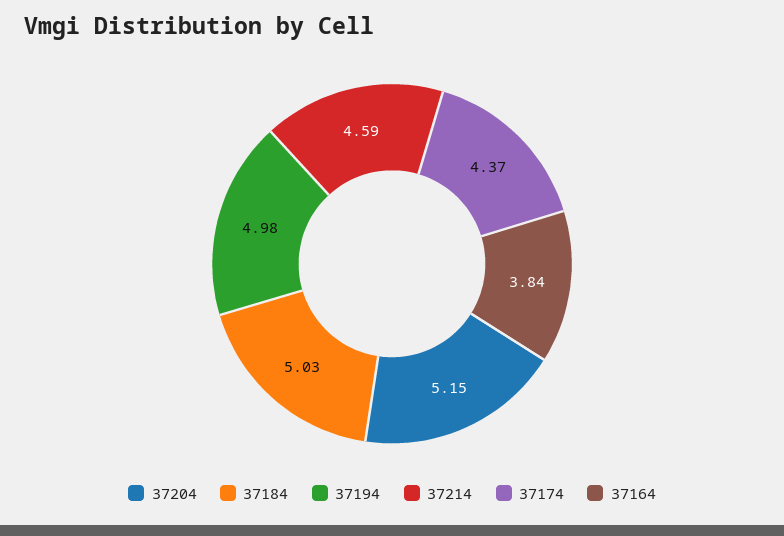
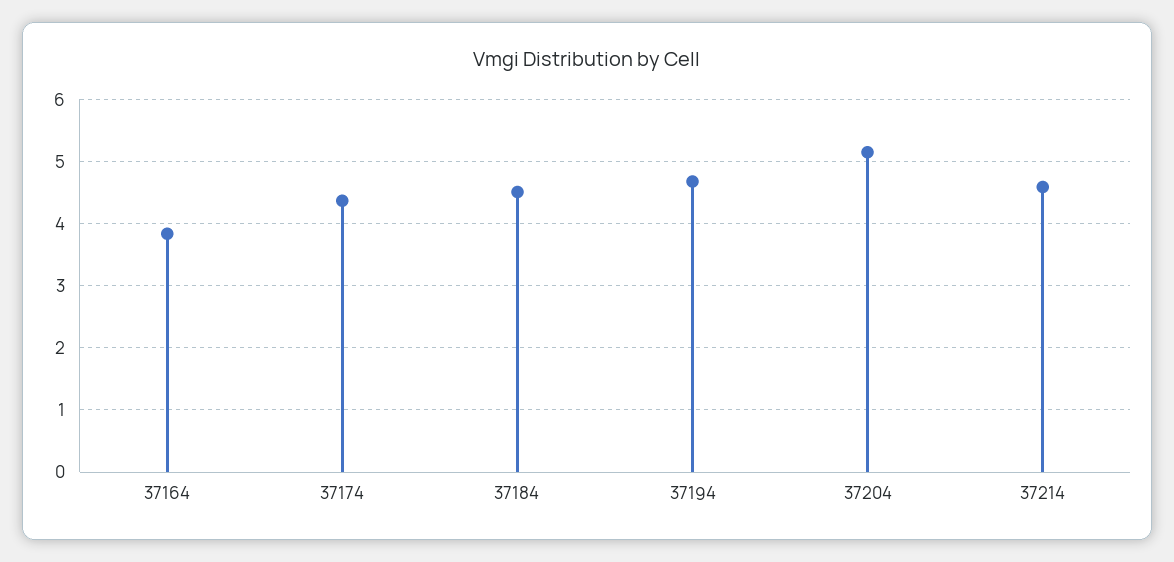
37184: 5.03 -> 4.5
37194: 4.98 -> 4.7

